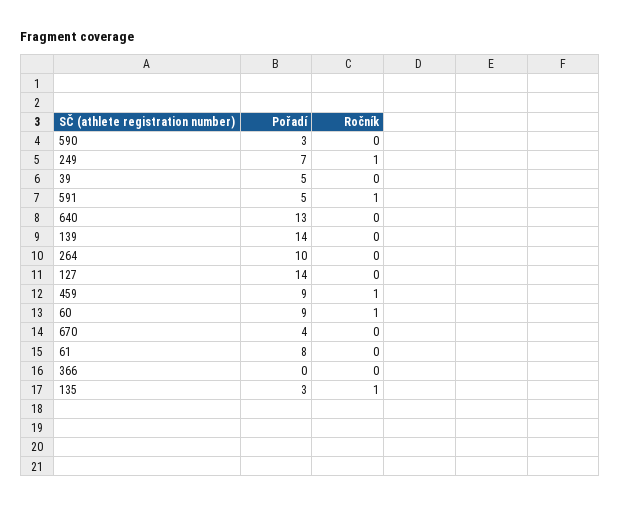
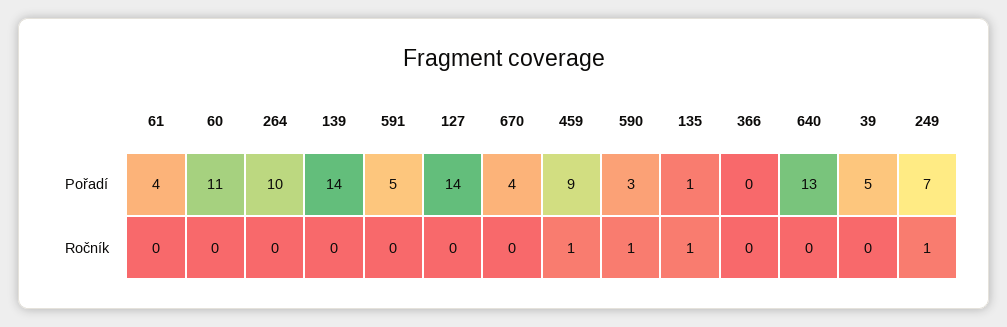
Ročník, 590: 0 -> 1
Ročník, 591: 1 -> 0
Pořadí, 60: 9 -> 11
Ročník, 60: 1 -> 0
Pořadí, 61: 8 -> 4
Pořadí, 135: 3 -> 1

